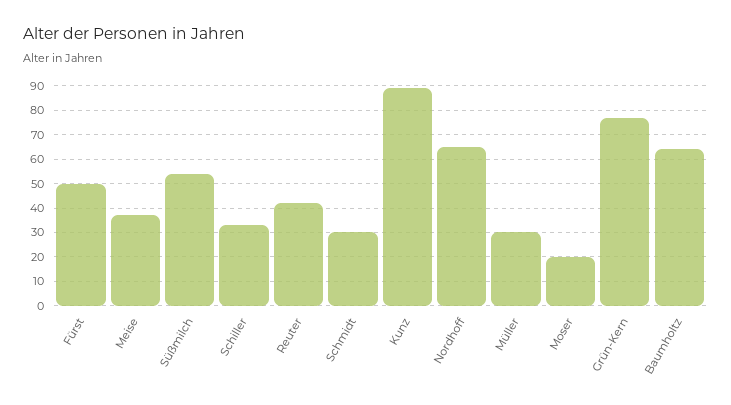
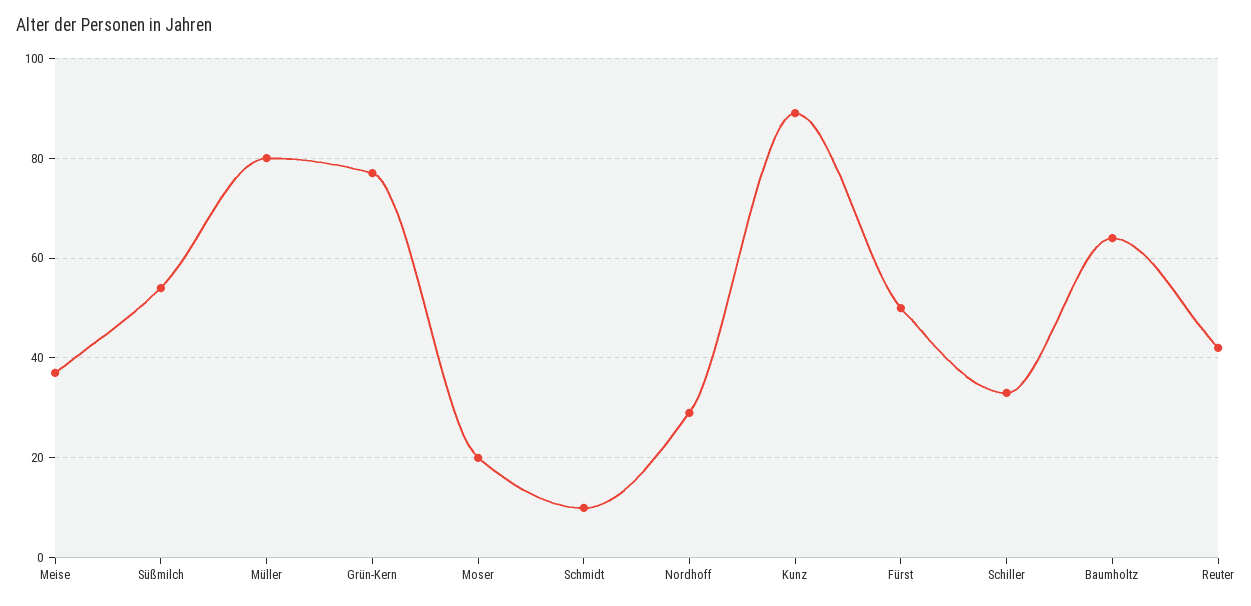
Schmidt: 30 -> 10
Nordhoff: 65 -> 30
Müller: 30 -> 80

